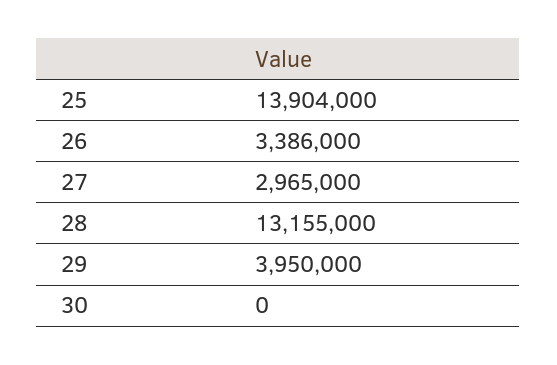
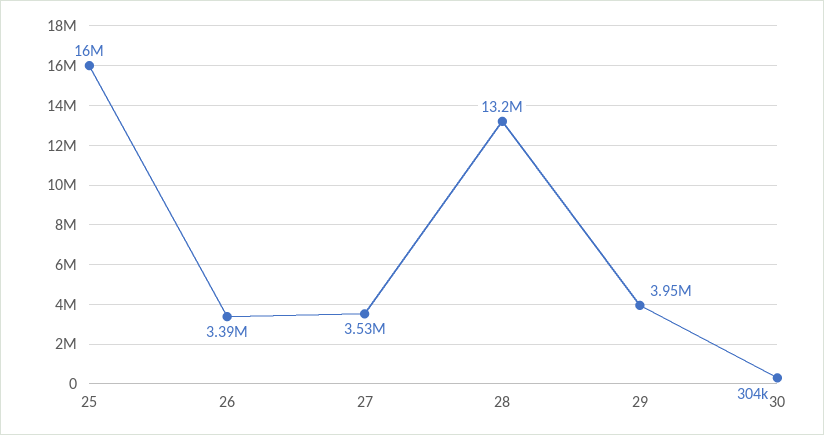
25: 13904000 -> 16000000
27: 2965000 -> 3530000
30: 0 -> 304000

